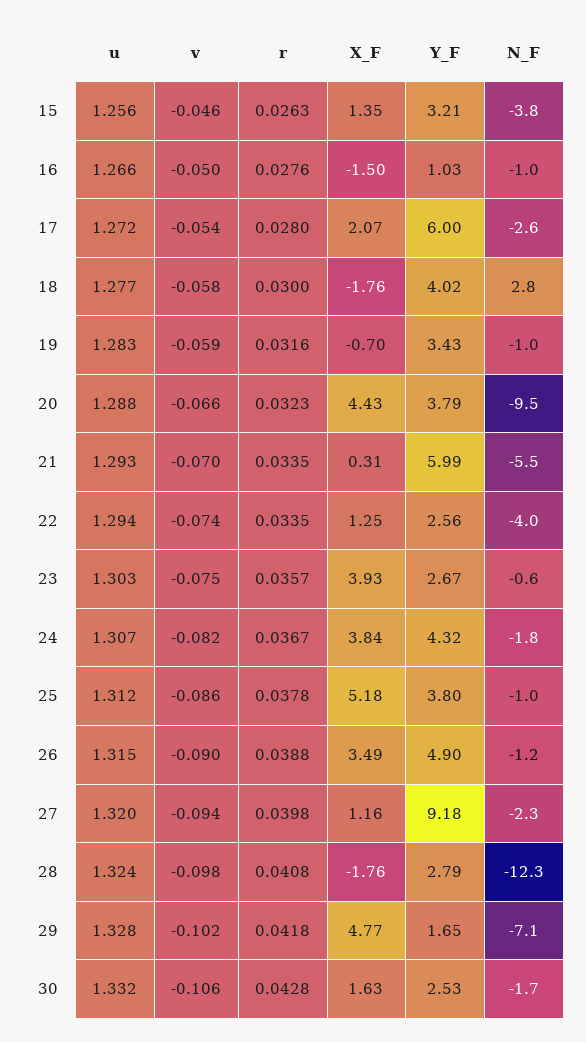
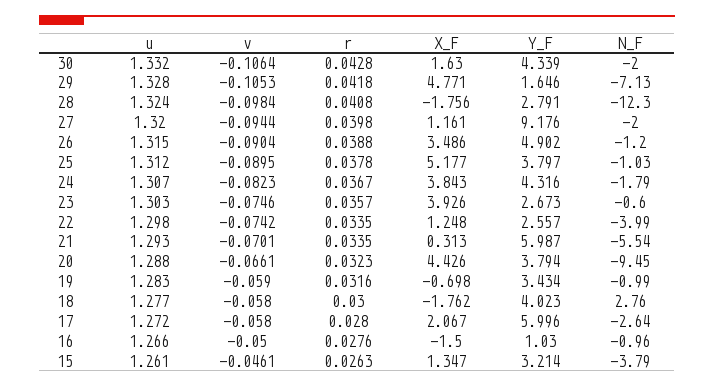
u, 15: 1.256 -> 1.261
v, 17: -0.054 -> -0.058
u, 22: 1.294 -> 1.298
v, 25: -0.086 -> -0.0895
N_F, 27: -2.3 -> -2
v, 29: -0.102 -> -0.1053
Y_F, 30: 2.53 -> 4.339
N_F, 30: -1.7 -> -2

